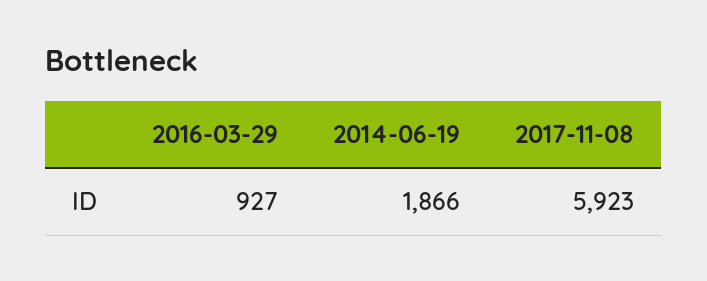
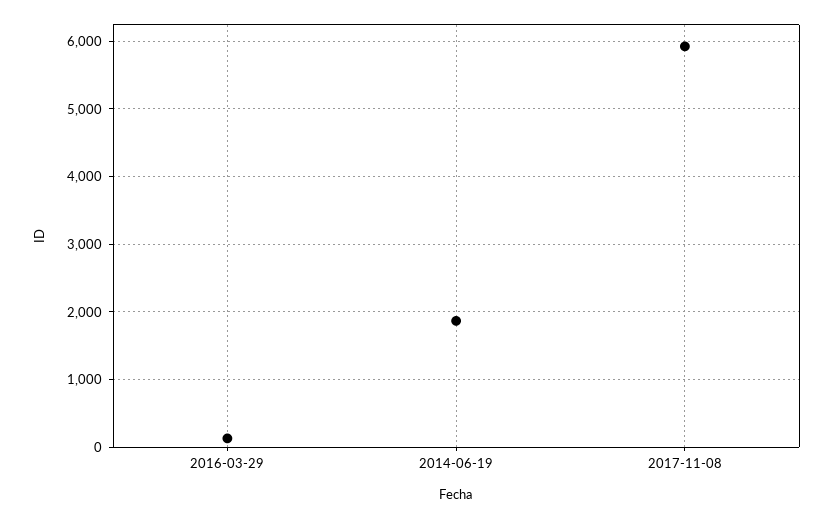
2016-03-29: 927 -> 100

